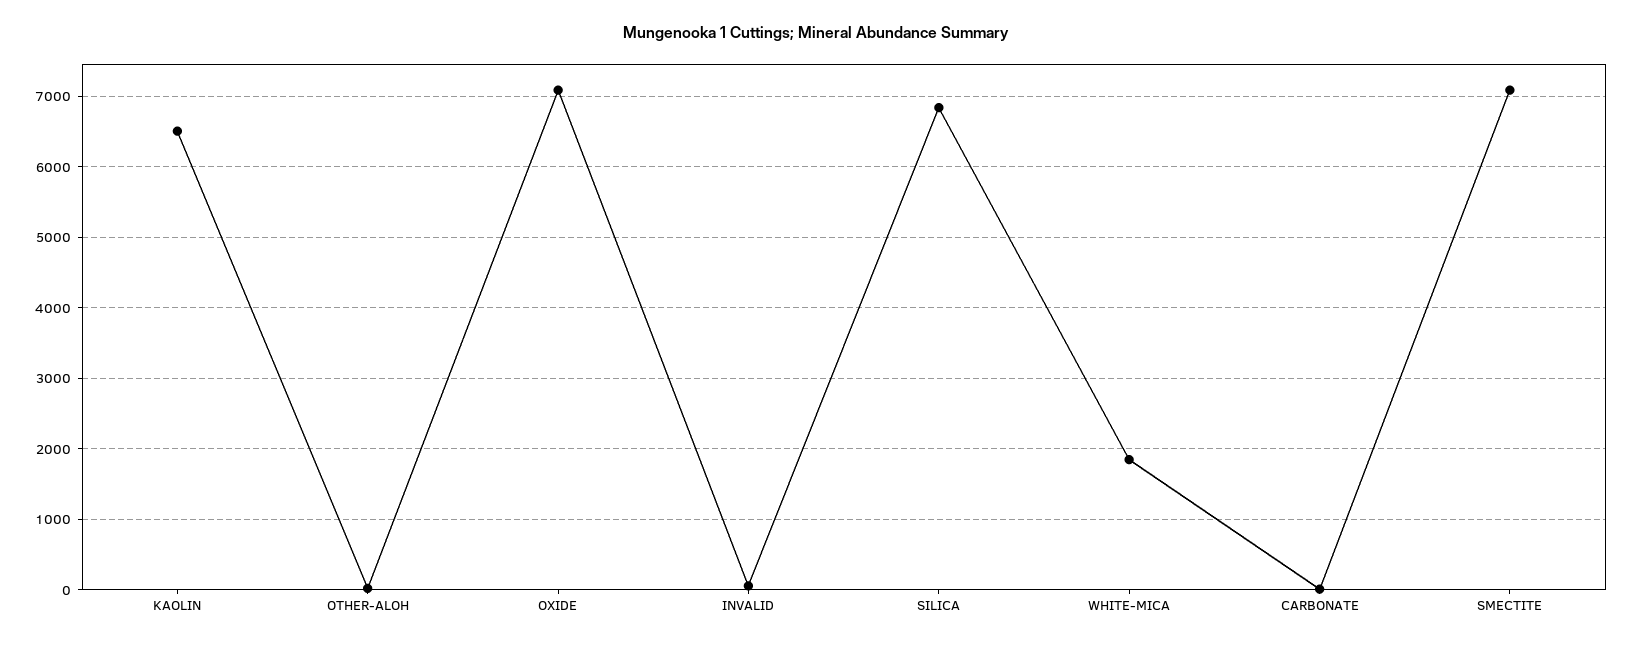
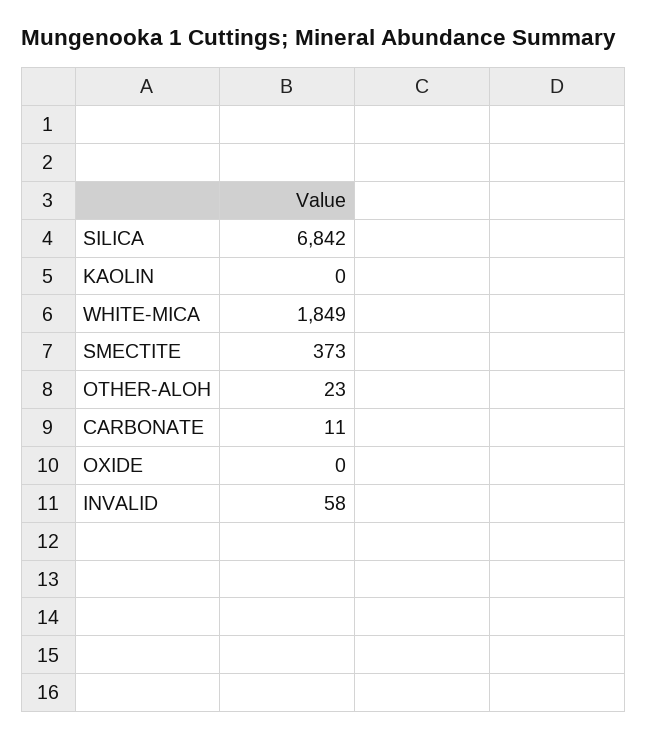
KAOLIN: 6500 -> 0
OXIDE: 7100 -> 0
SMECTITE: 7100 -> 373

